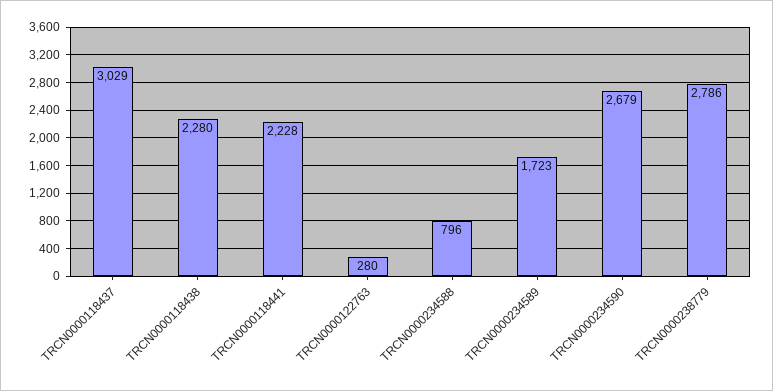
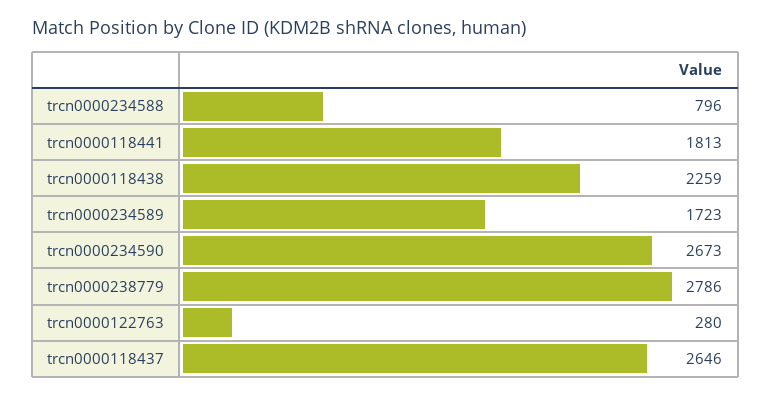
TRCN0000118437: 3029 -> 2646
TRCN0000118438: 2280 -> 2259
TRCN0000118441: 2228 -> 1813
TRCN0000234590: 2679 -> 2673

